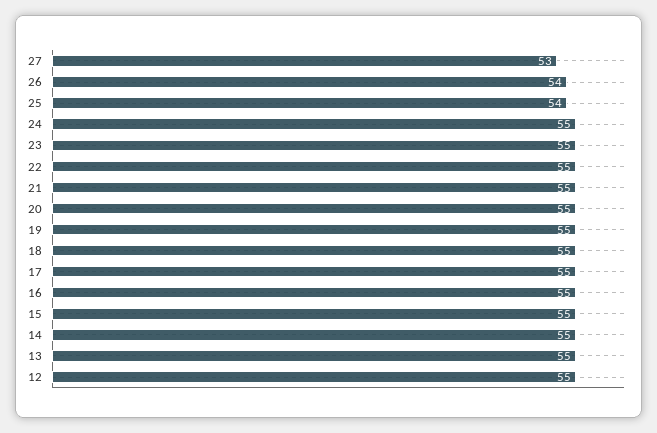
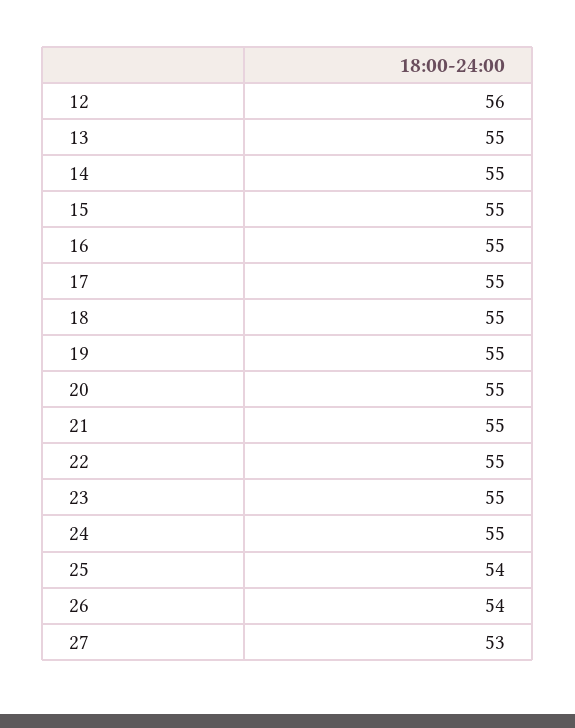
12: 55 -> 56

